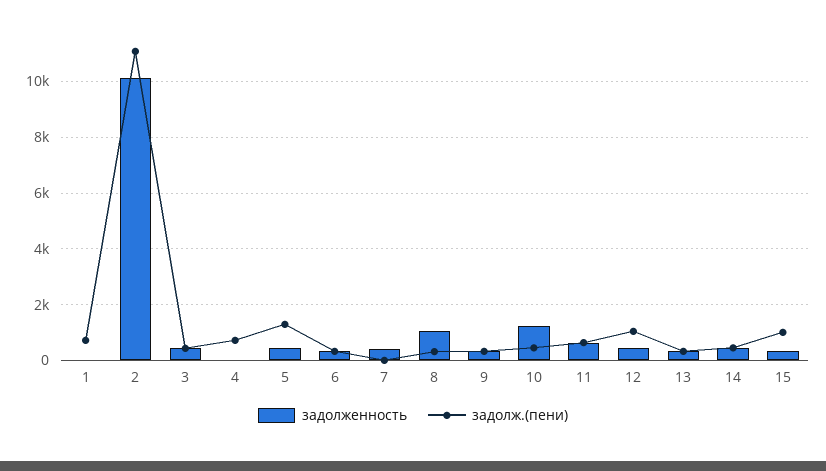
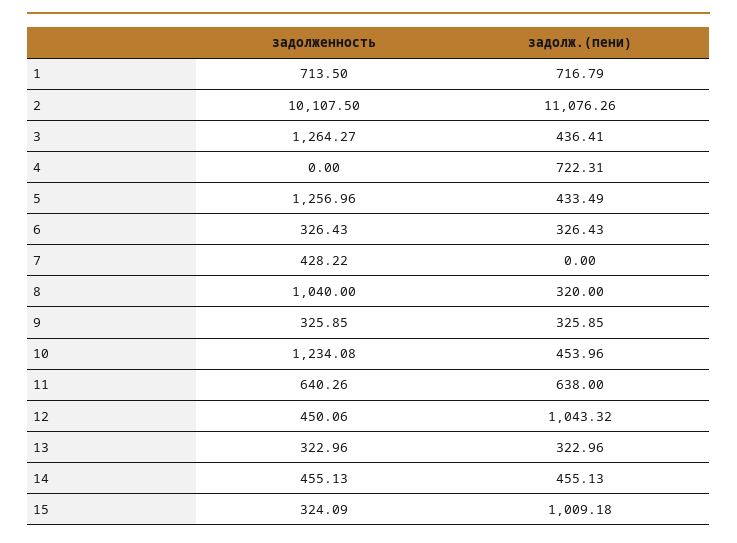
задолженность, 1: 0 -> 713.5
задолженность, 3: 500 -> 1264.27
задолженность, 5: 500 -> 1256.96
задолж.(пени), 5: 1250 -> 433.49

